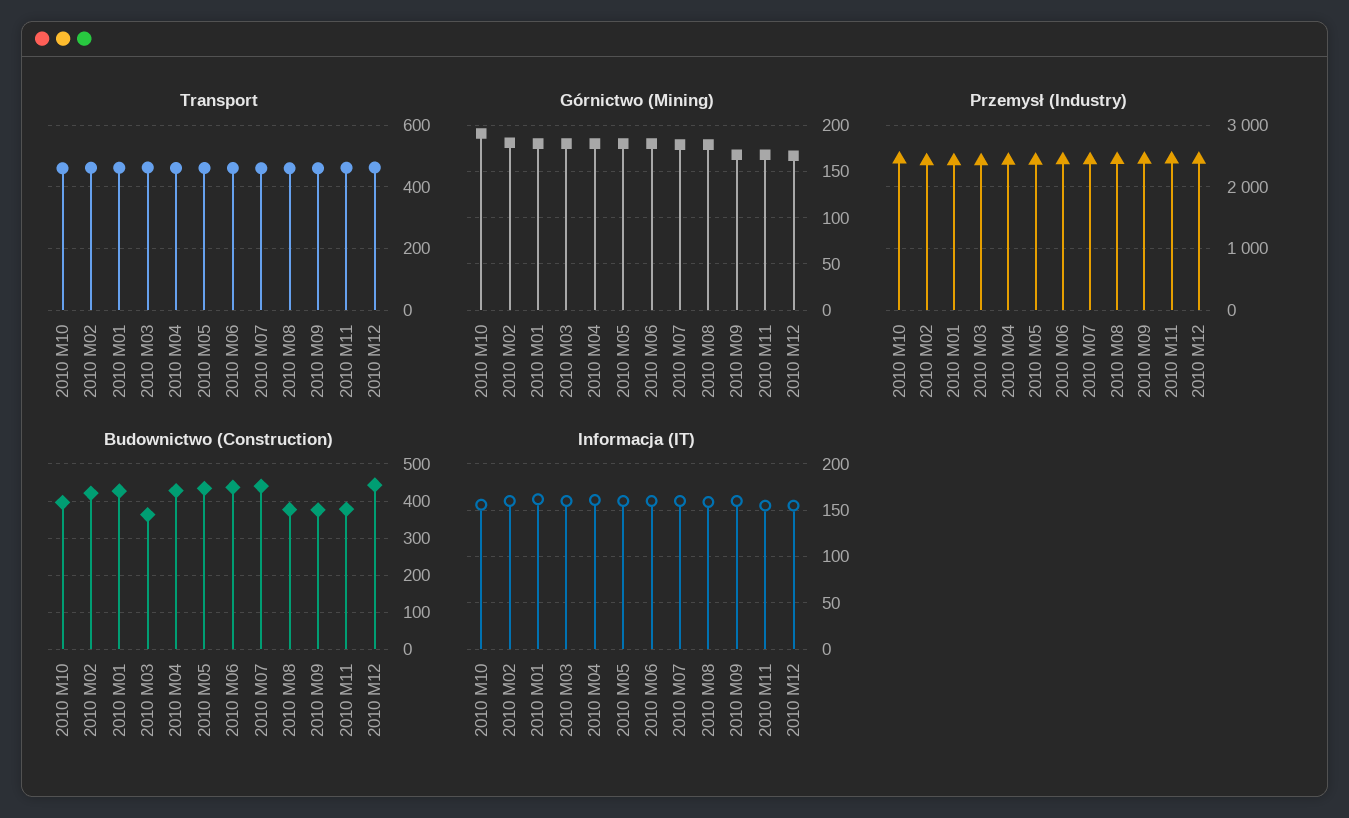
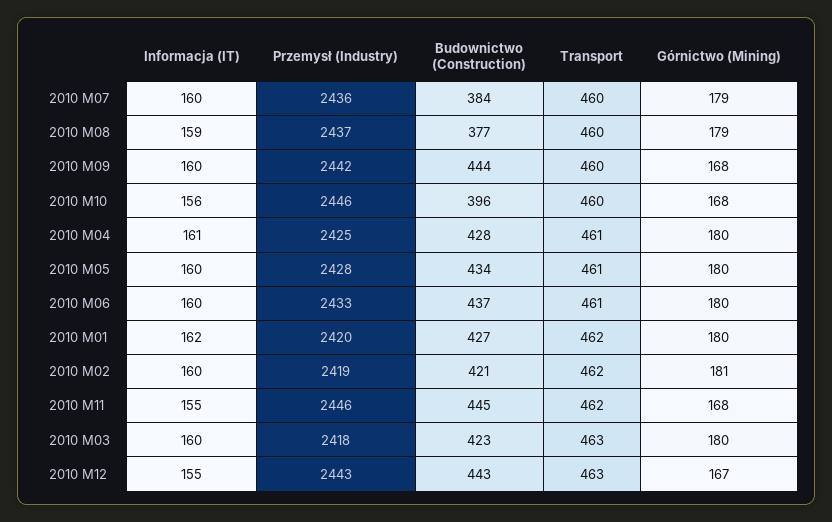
Górnictwo (Mining), 2010 M10: 190 -> 168
Budownictwo (Construction), 2010 M03: 360 -> 423
Budownictwo (Construction), 2010 M07: 440 -> 384
Budownictwo (Construction), 2010 M09: 380 -> 444
Budownictwo (Construction), 2010 M11: 380 -> 445

